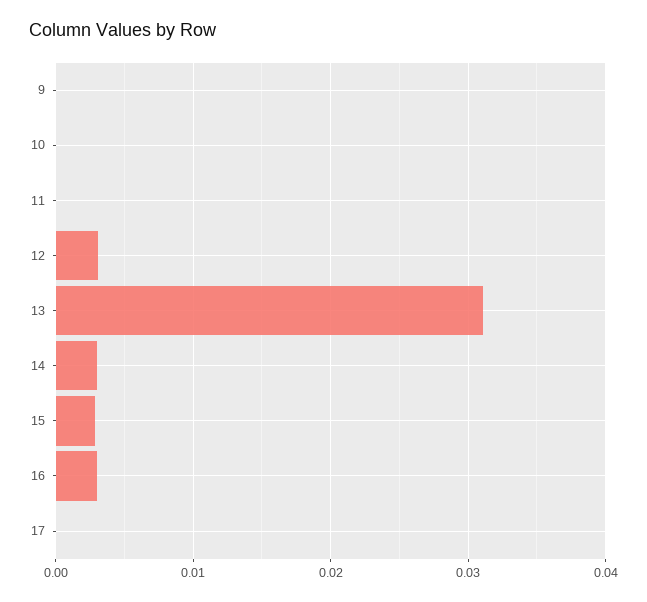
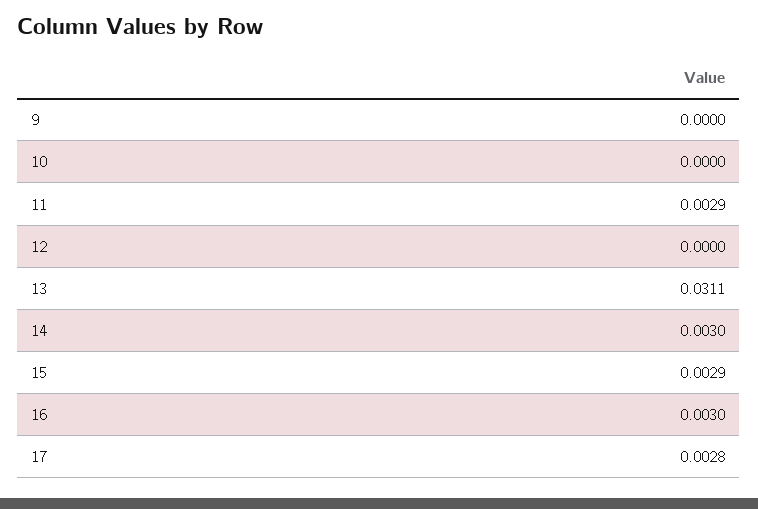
11: 0 -> 0.0029
12: 0.003 -> 0
17: 0 -> 0.0028

